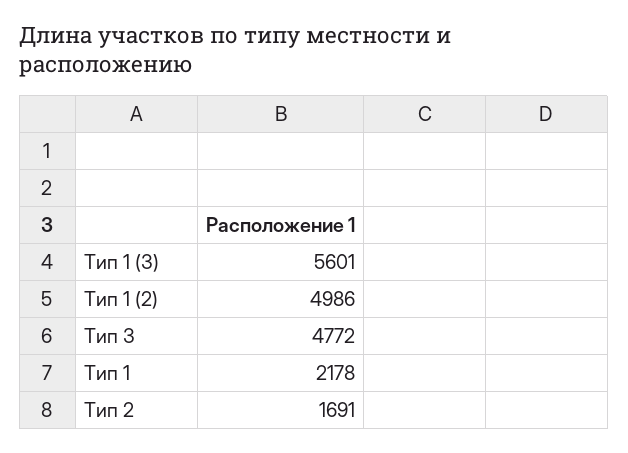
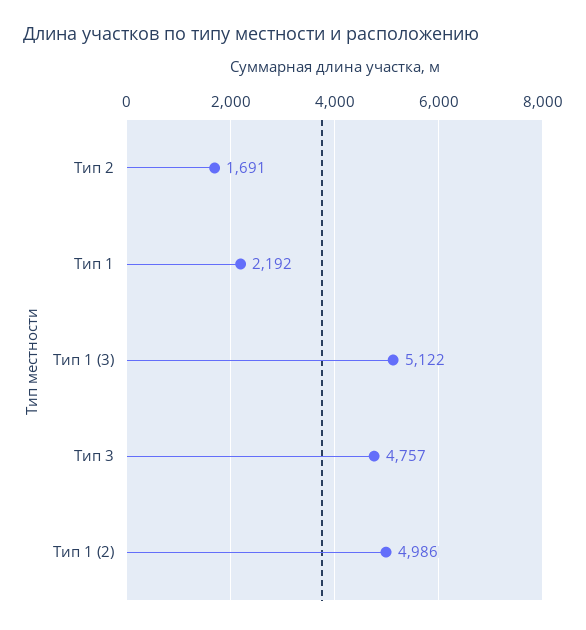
Тип 1 (3): 5601 -> 5122
Тип 3: 4772 -> 4757
Тип 1: 2178 -> 2192

